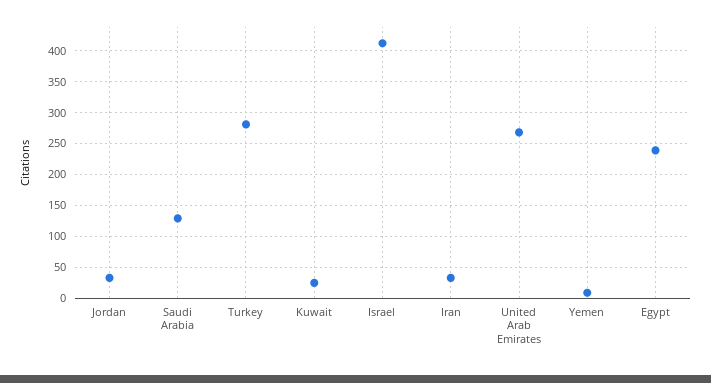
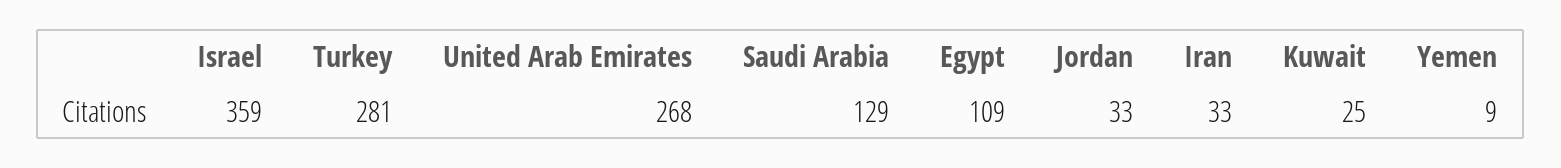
Israel: 410 -> 359
Egypt: 240 -> 109

